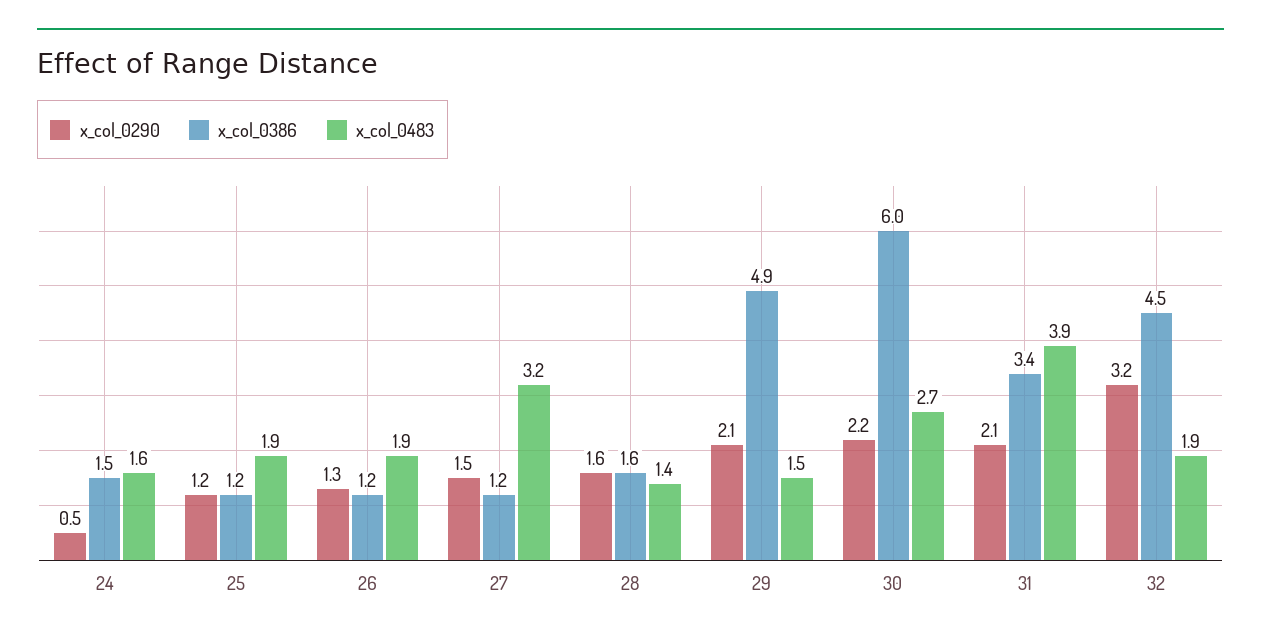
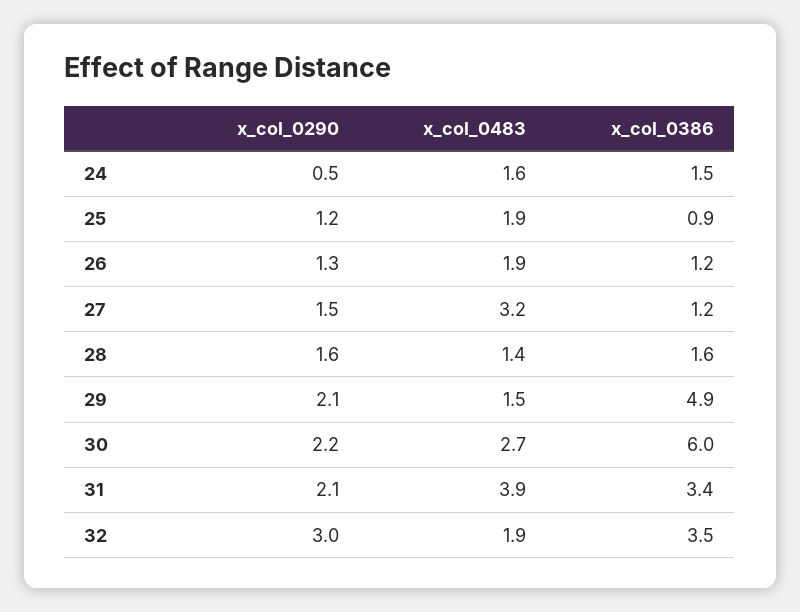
x_col_0386, 25: 1.2 -> 0.9
x_col_0290, 32: 3.2 -> 3
x_col_0386, 32: 4.5 -> 3.5

